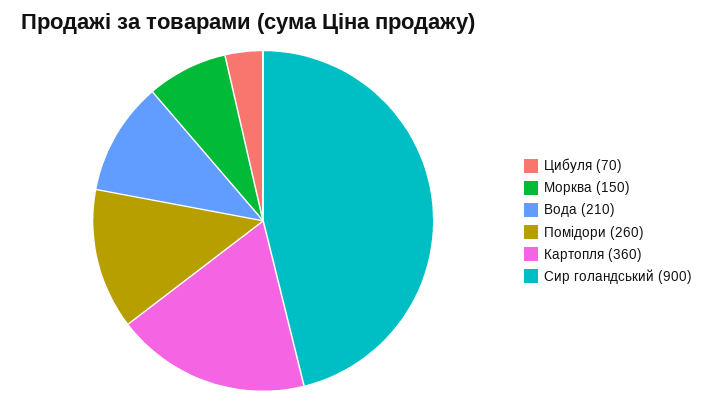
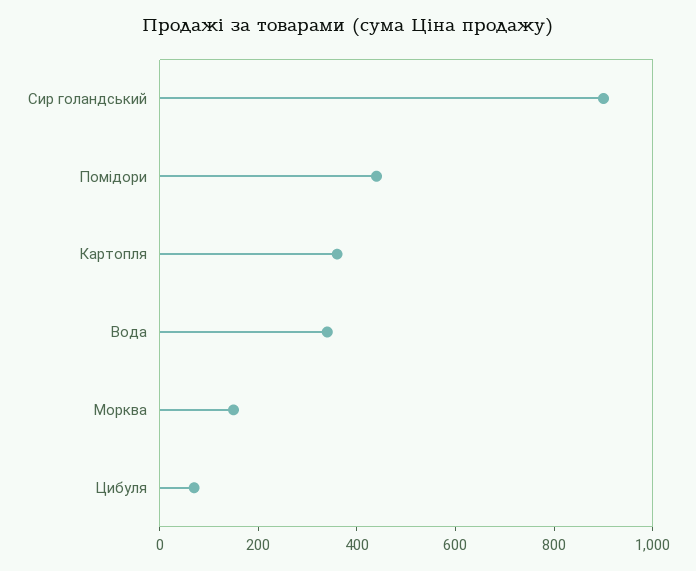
Вода: 210 -> 350
Помідори: 260 -> 450

